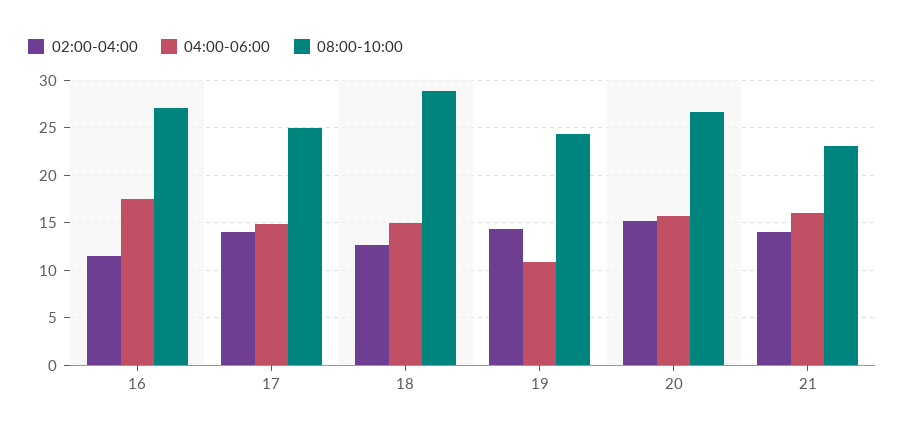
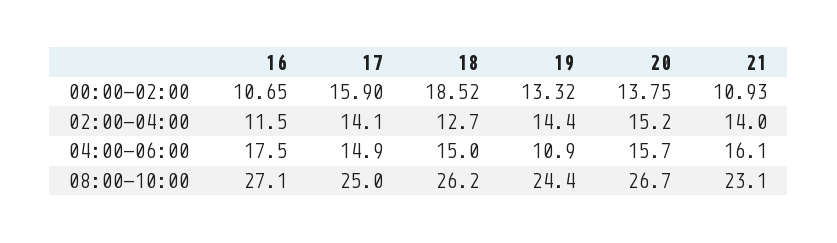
08:00-10:00, 18: 29 -> 26.2
00:00-02:00, 16: none -> 10.65
00:00-02:00, 17: none -> 15.9
00:00-02:00, 18: none -> 18.52
00:00-02:00, 19: none -> 13.32
00:00-02:00, 20: none -> 13.75
00:00-02:00, 21: none -> 10.93

